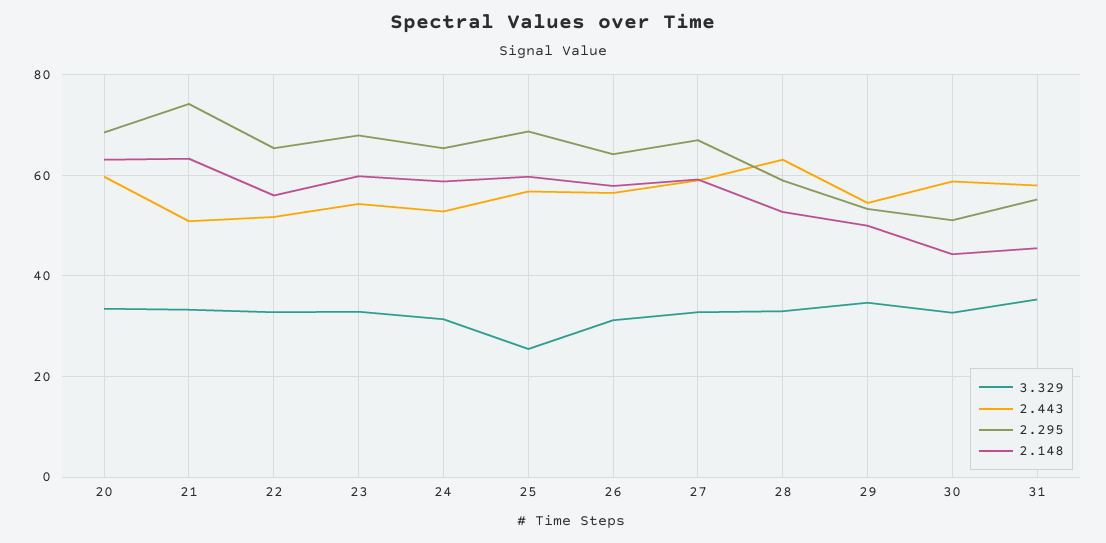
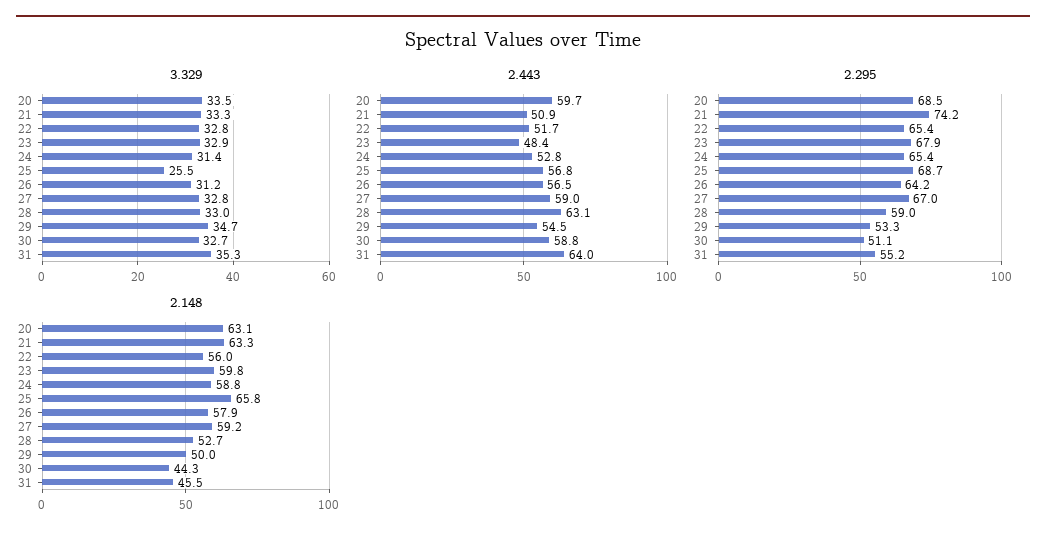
2.443, 23: 54 -> 48.4
2.148, 25: 60 -> 65.8
2.443, 31: 58 -> 64

